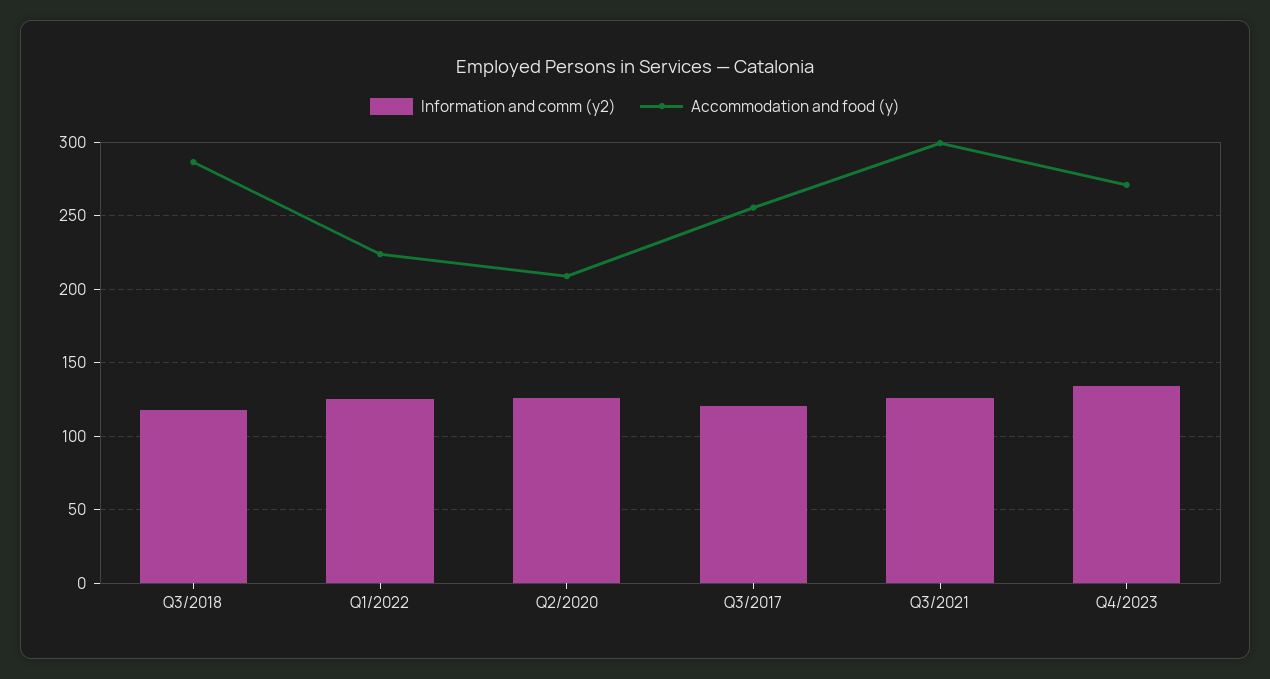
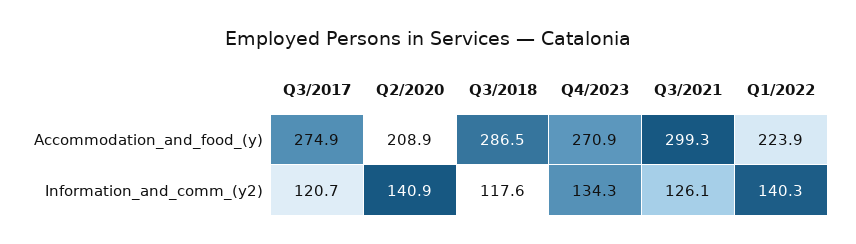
Information and comm (y2), Q1/2022: 125 -> 140.3
Information and comm (y2), Q2/2020: 125 -> 140.9
Accommodation and food (y), Q3/2017: 255 -> 274.9

